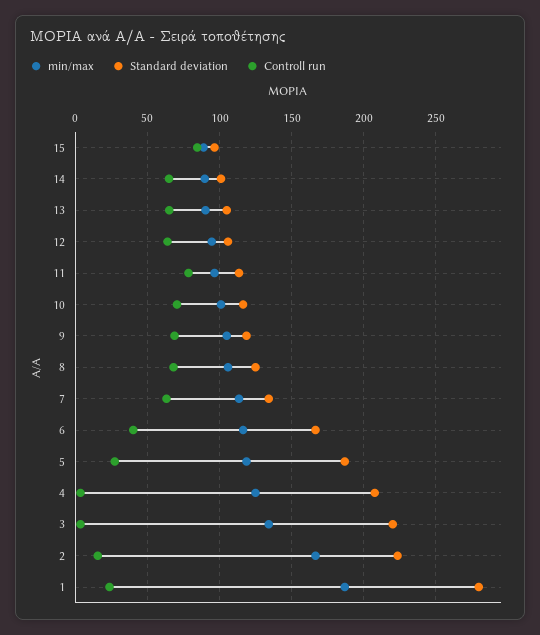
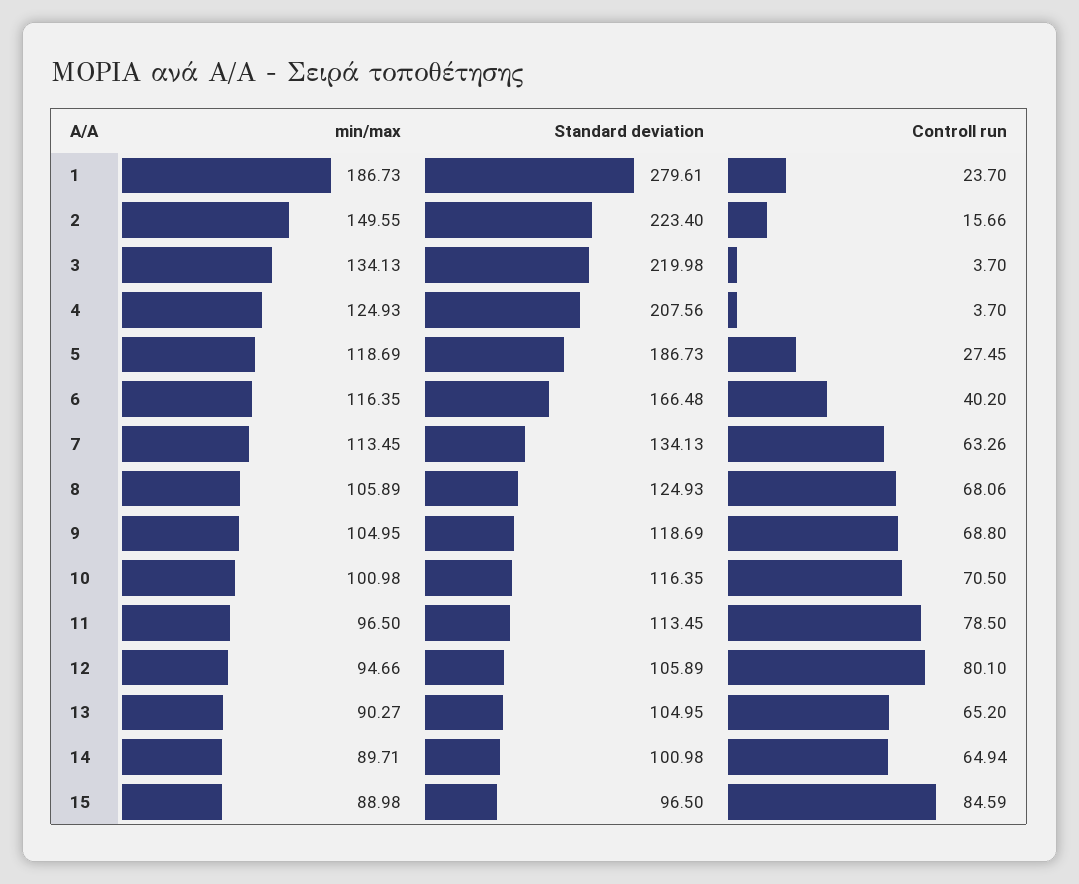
Controll run, 12: 65 -> 80.1
min/max, 2: 165 -> 149.55

